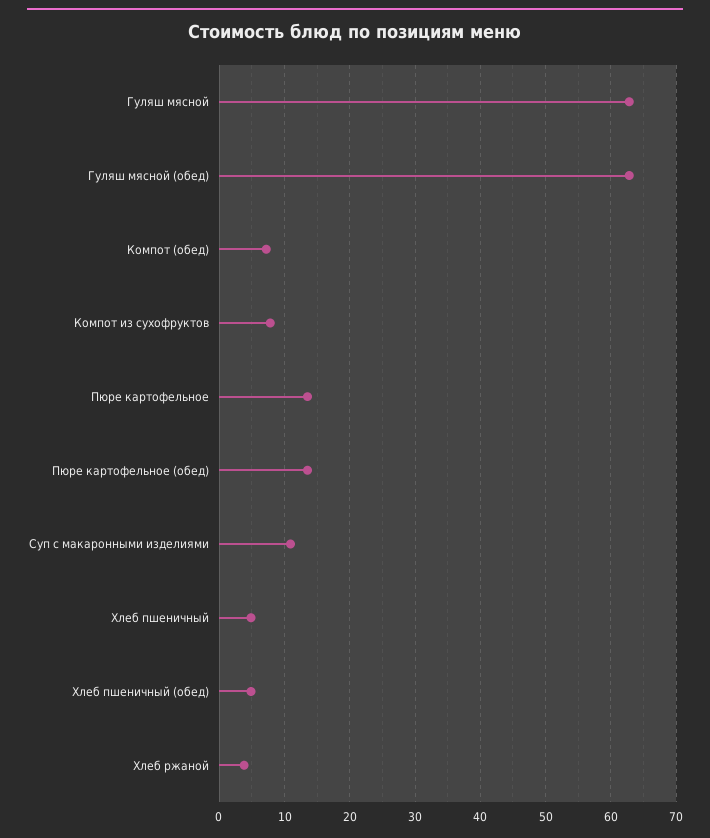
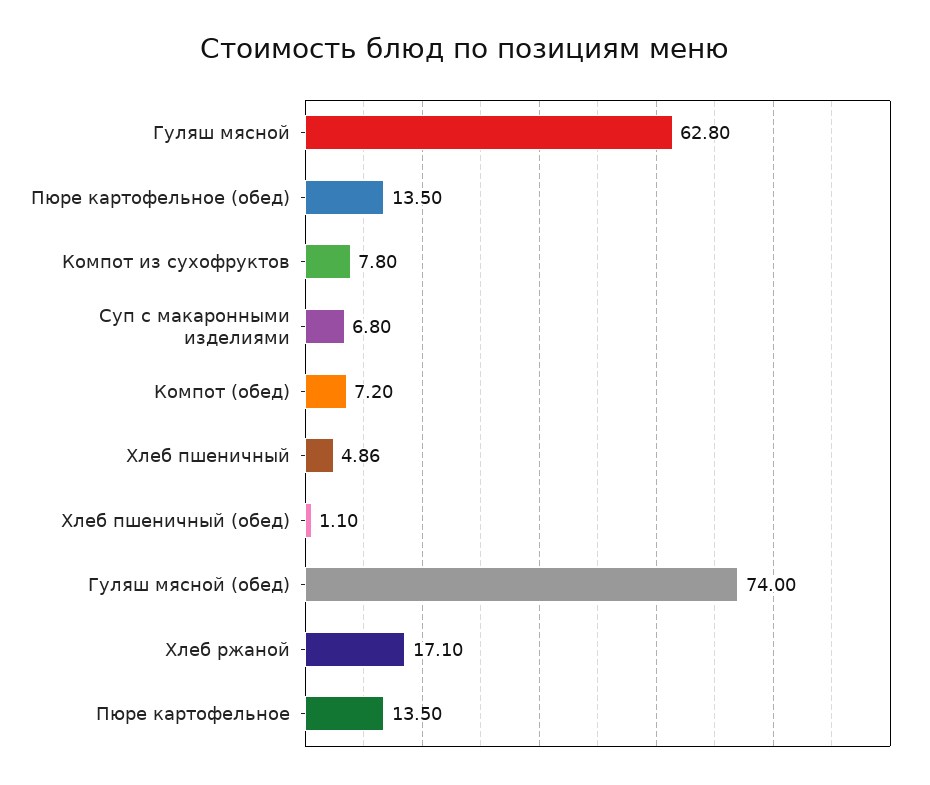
Гуляш мясной (обед): 63 -> 74
Суп с макаронными изделиями: 11 -> 6.8
Хлеб пшеничный (обед): 5 -> 1.1
Хлеб ржаной: 4 -> 17.1

